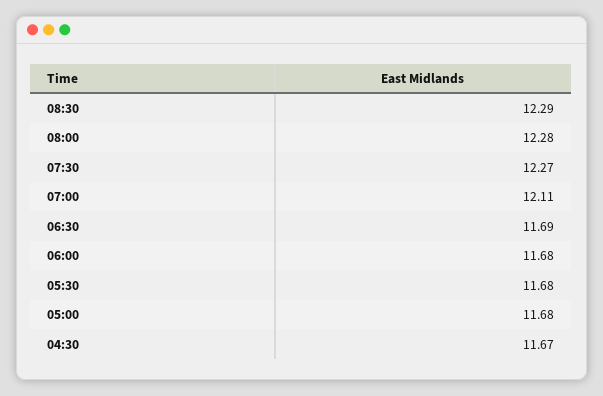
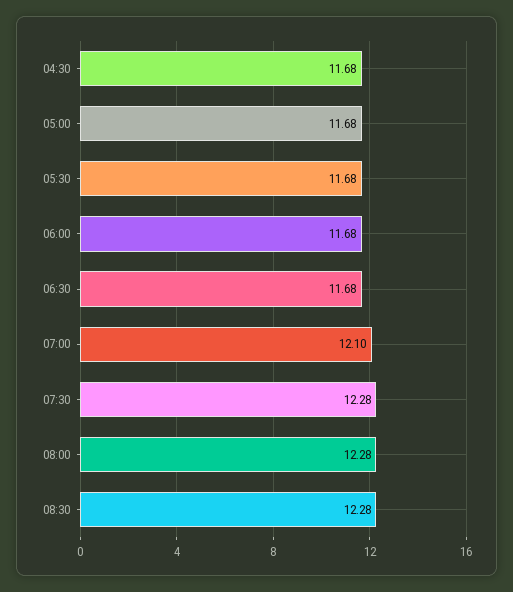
08:30: 12.29 -> 12.28
07:30: 12.27 -> 12.28
07:00: 12.11 -> 12.1
06:30: 11.69 -> 11.68
04:30: 11.67 -> 11.68

